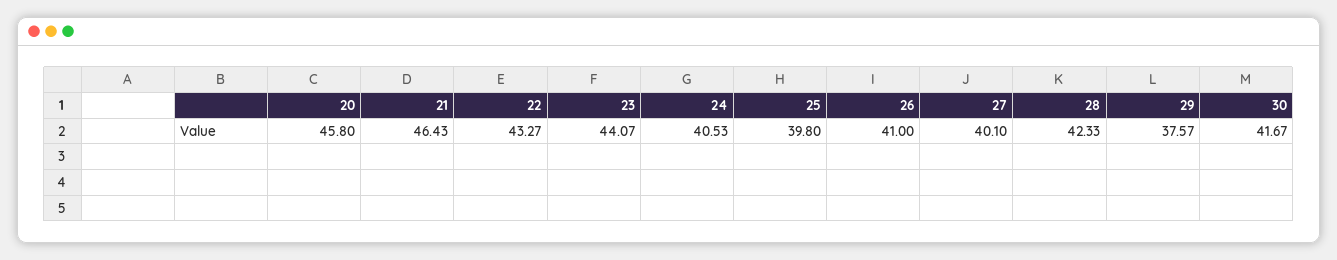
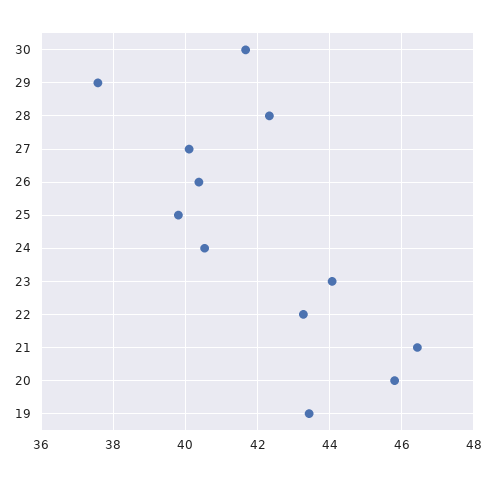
26: 41 -> 40.4
19: none -> 43.4

